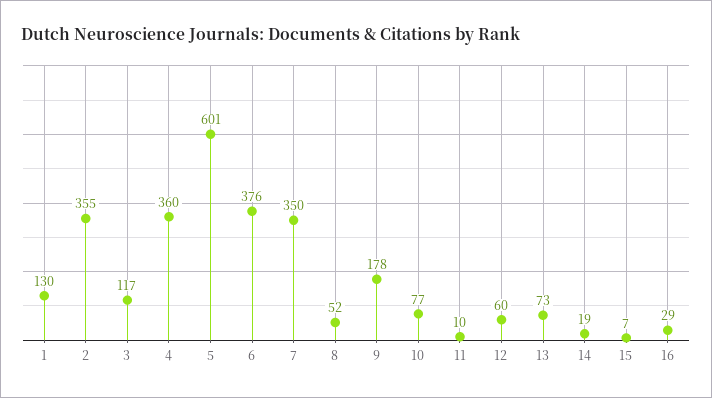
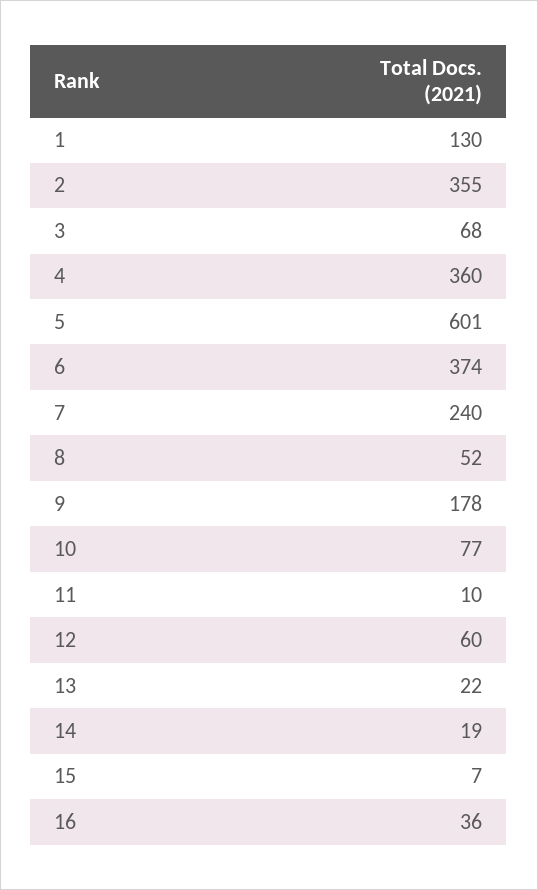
3: 117 -> 68
6: 376 -> 374
7: 350 -> 240
13: 73 -> 22
16: 29 -> 36

